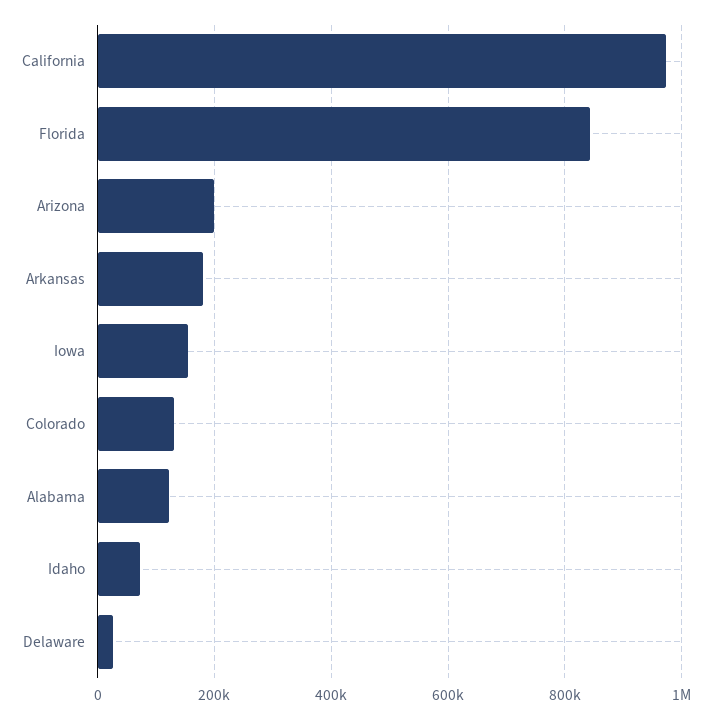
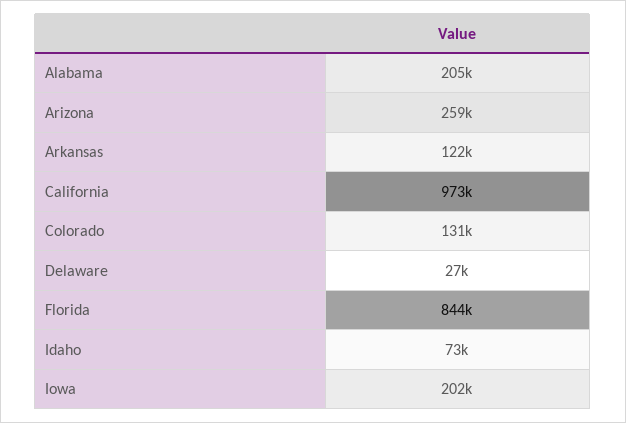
Arizona: 200000 -> 259000
Arkansas: 180000 -> 122000
Iowa: 160000 -> 202000
Alabama: 120000 -> 205000

